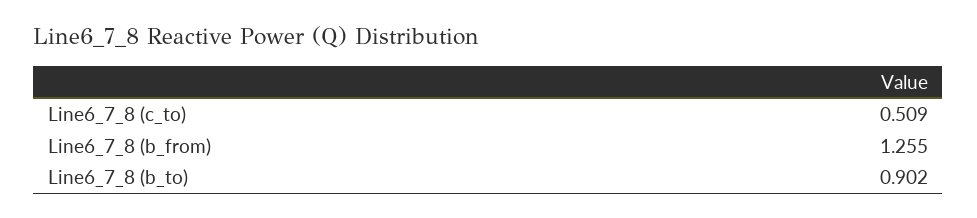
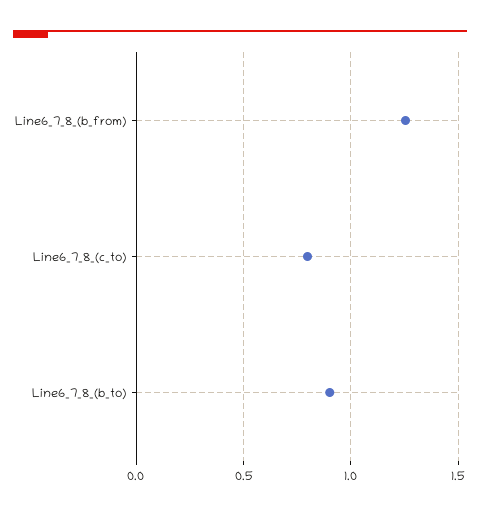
Line6_7_8 (c_to): 0.509 -> 0.8

